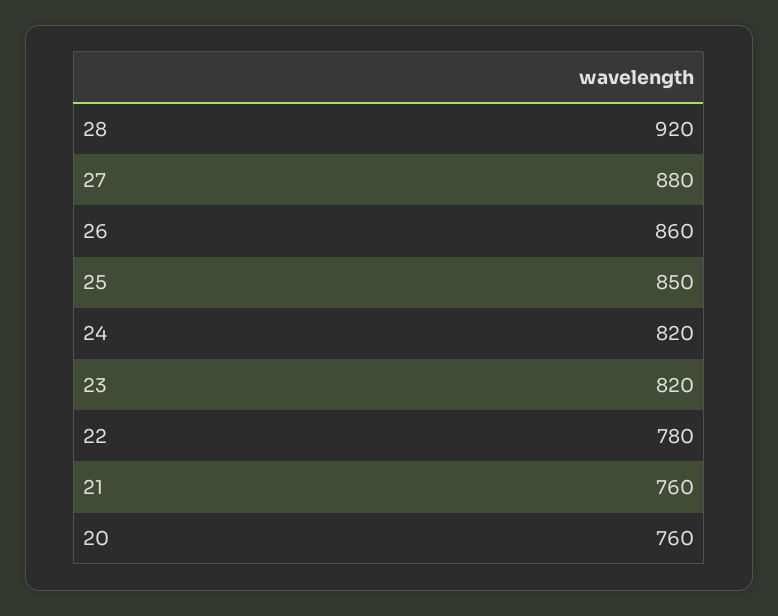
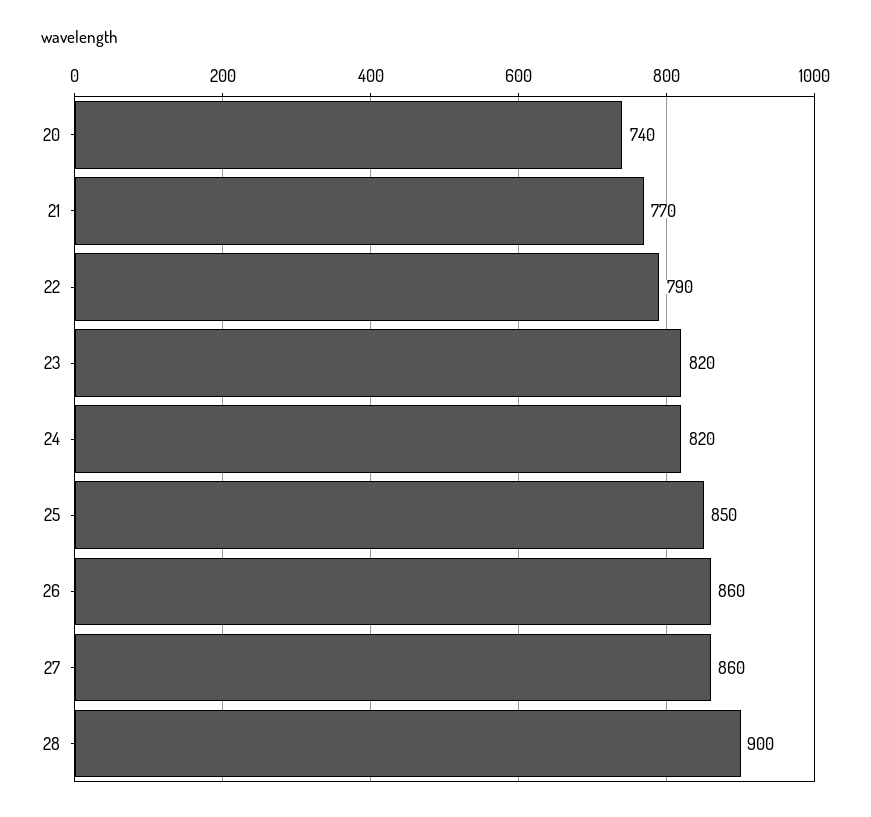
28: 920 -> 900
27: 880 -> 860
22: 780 -> 790
21: 760 -> 770
20: 760 -> 740

